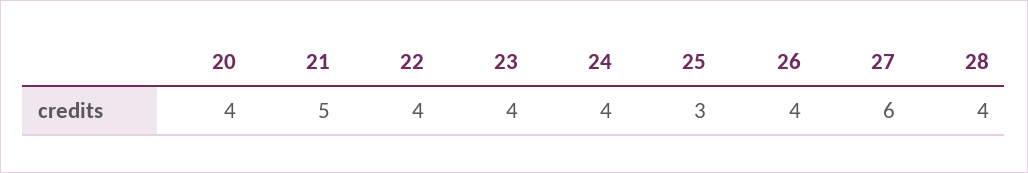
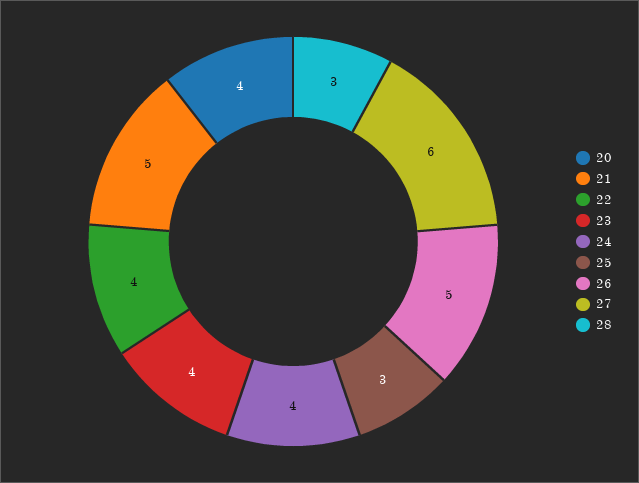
26: 4 -> 5
28: 4 -> 3

